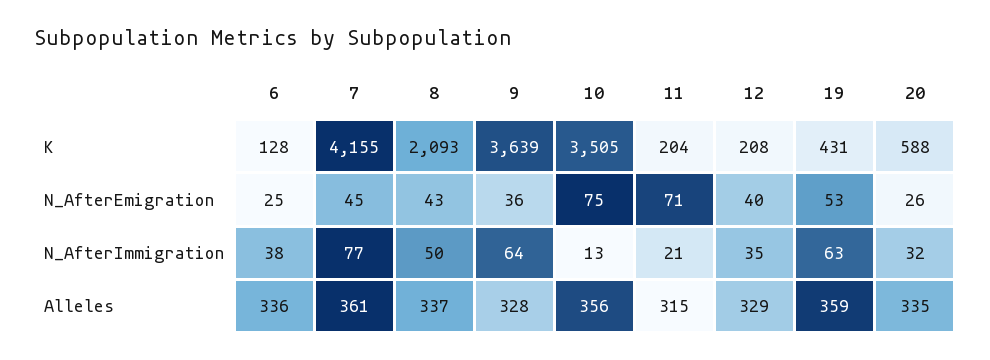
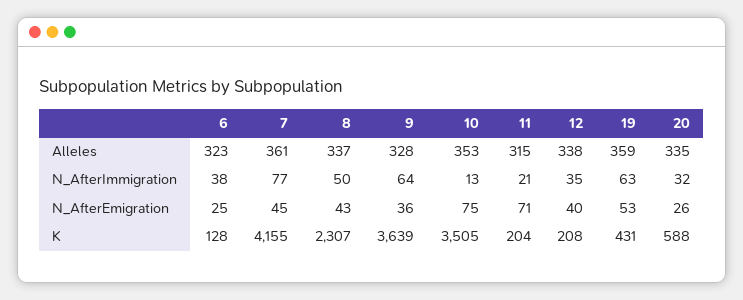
8, K: 2093 -> 2307
6, Alleles: 336 -> 323
10, Alleles: 356 -> 353
12, Alleles: 329 -> 338

